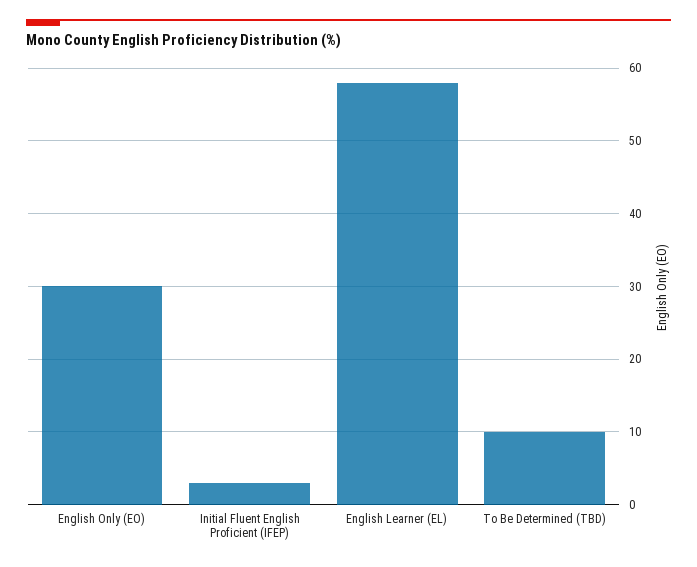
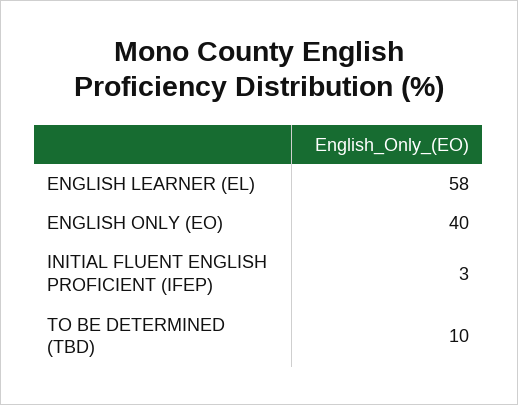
English Only (EO): 30 -> 40

